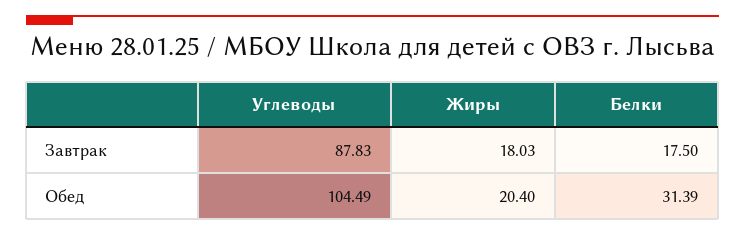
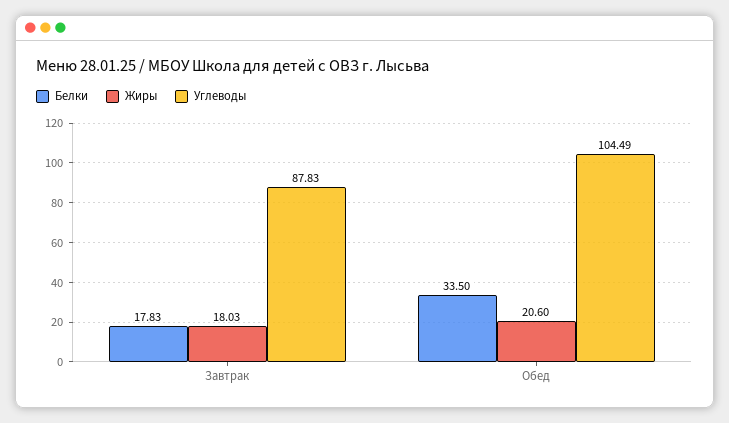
Белки, Завтрак: 17.5 -> 17.83
Жиры, Обед: 20.4 -> 20.6
Белки, Обед: 31.39 -> 33.5

